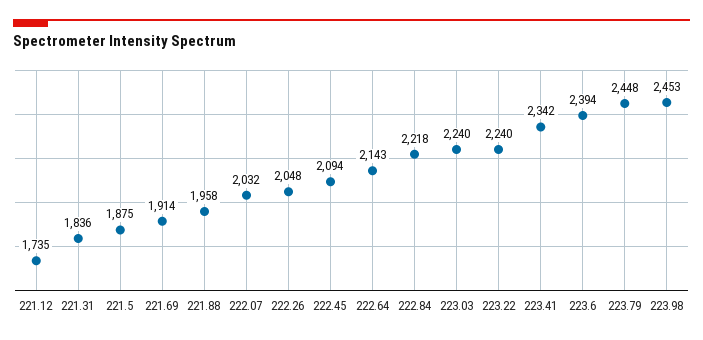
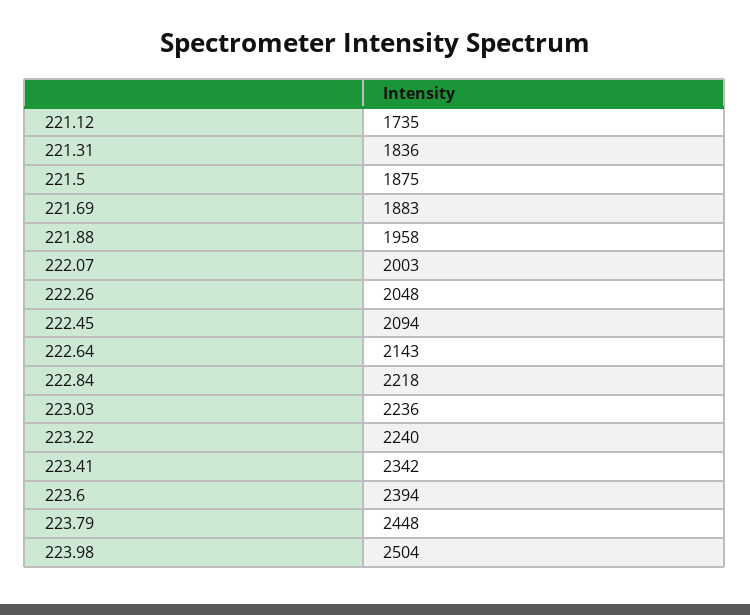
221.69: 1914 -> 1883
222.07: 2032 -> 2003
223.03: 2240 -> 2236
223.98: 2453 -> 2504

